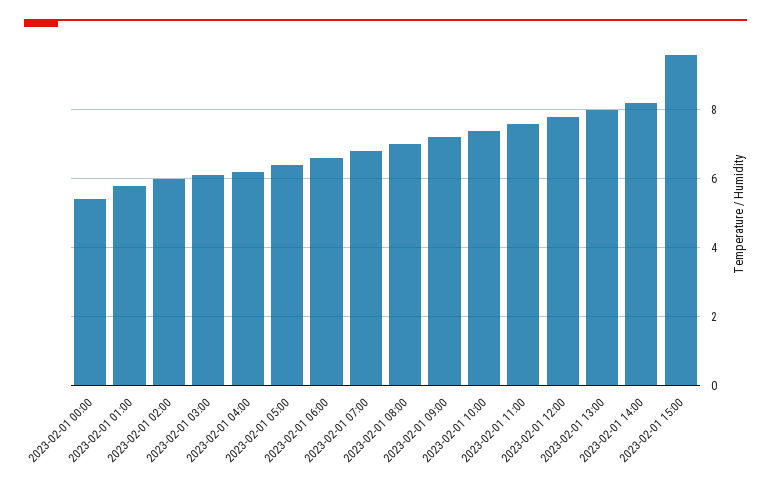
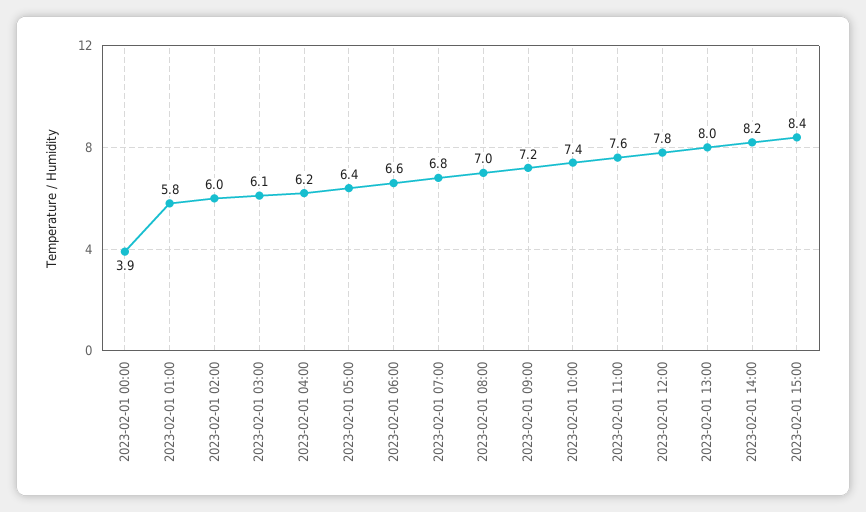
2023-02-01 00:00: 5.5 -> 3.9
2023-02-01 15:00: 9.5 -> 8.4

